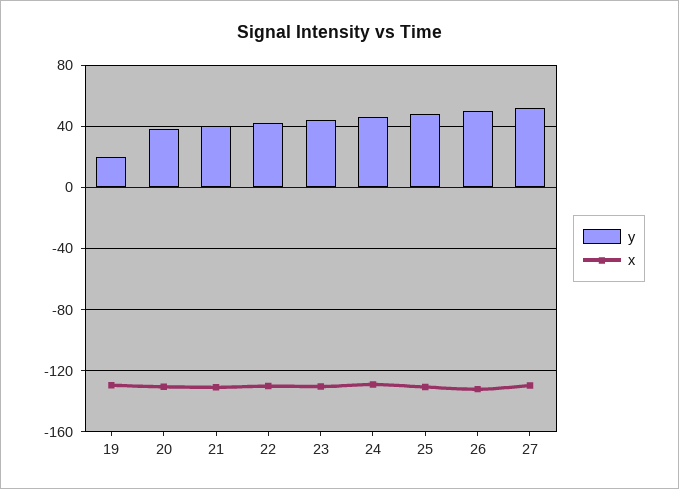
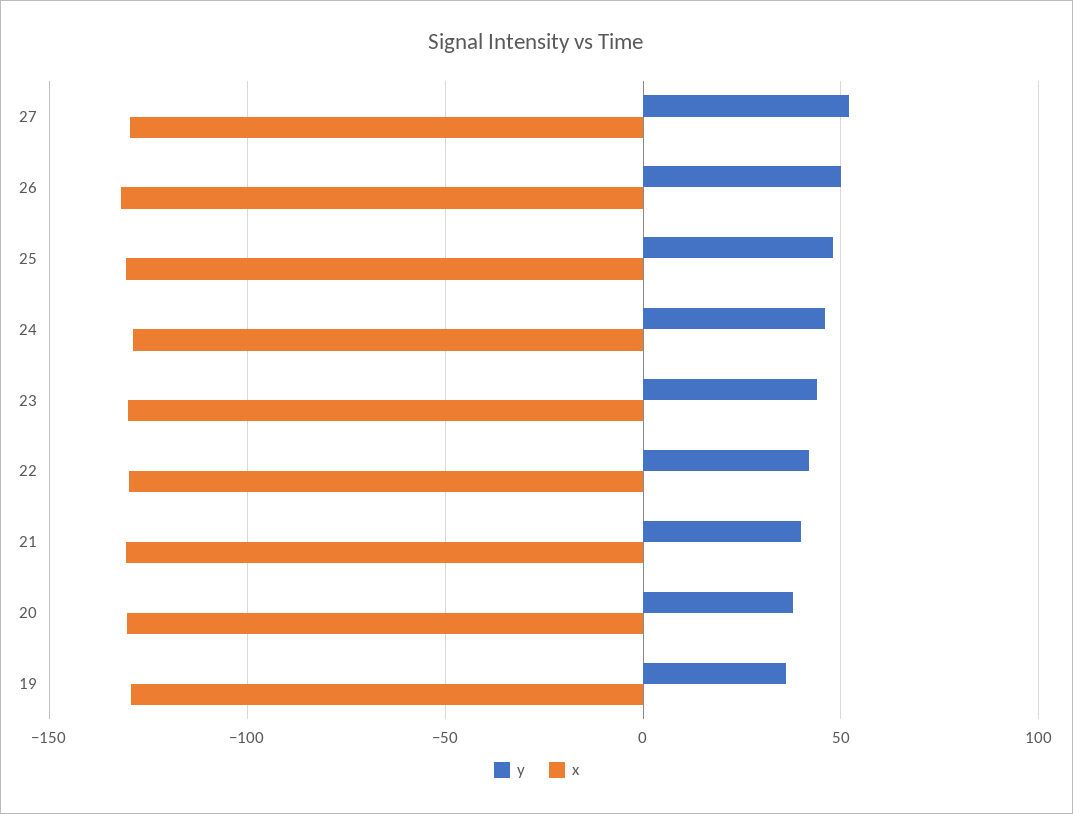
y, 19: 20 -> 35

